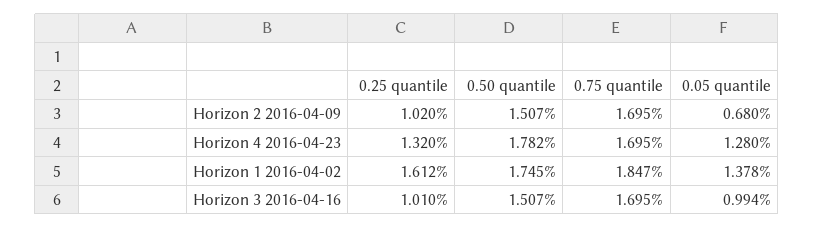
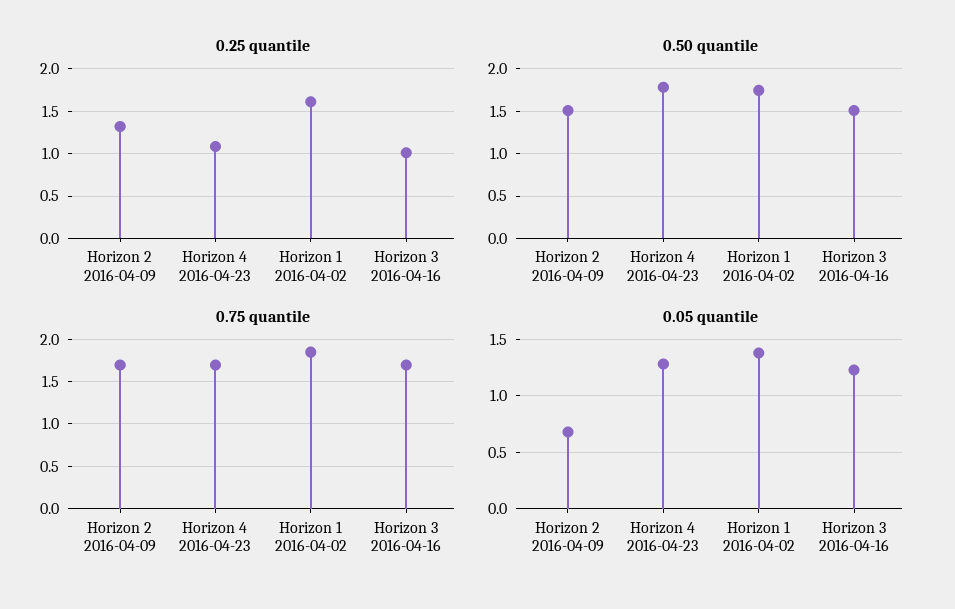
0.25 quantile, Horizon 2 2016-04-09: 1.02 -> 1.3
0.25 quantile, Horizon 4 2016-04-23: 1.32 -> 1.1
0.05 quantile, Horizon 3 2016-04-16: 0.994 -> 1.2

